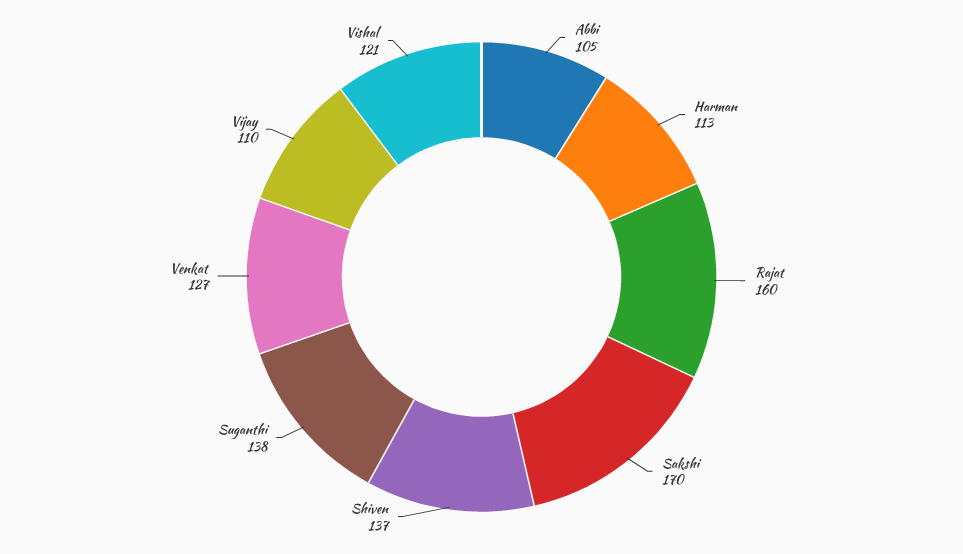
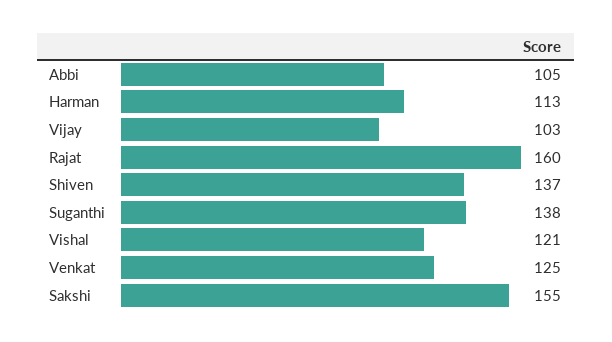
Sakshi: 170 -> 155
Venkat: 127 -> 125
Vijay: 110 -> 103

